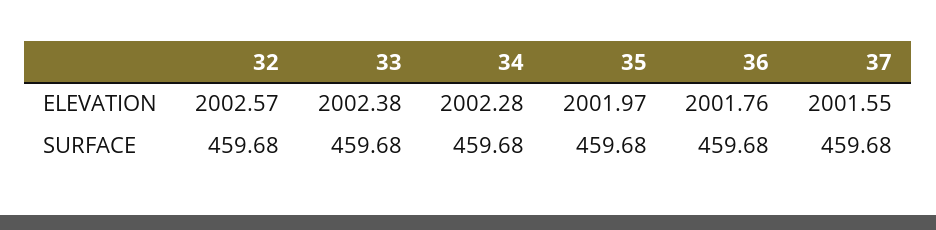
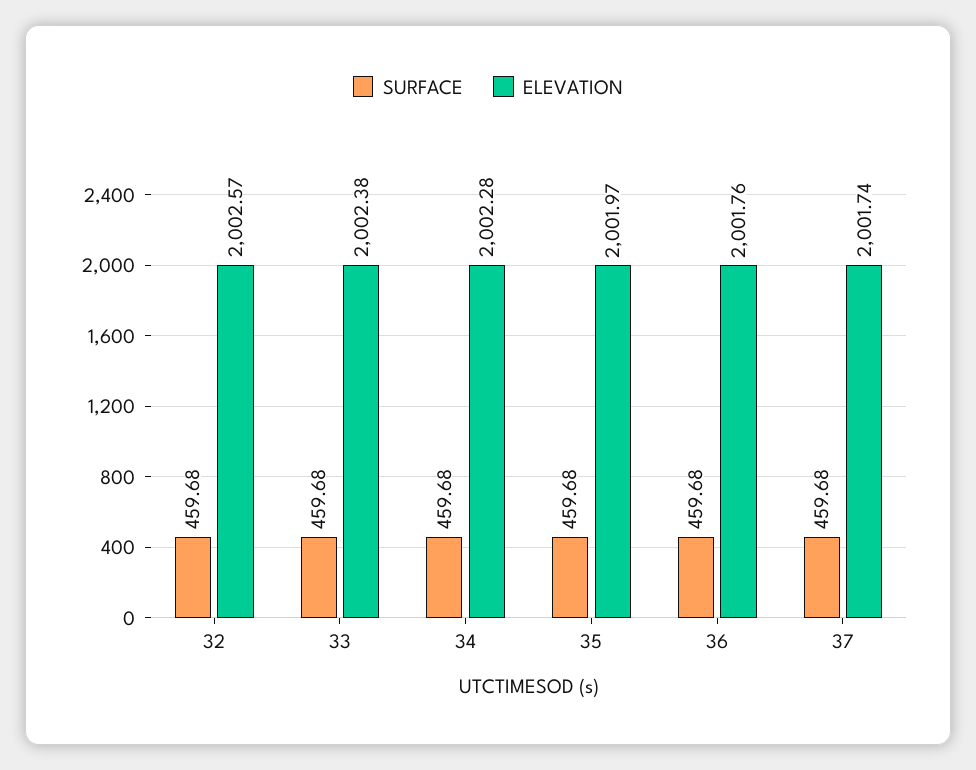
ELEVATION, 37: 2001.55 -> 2001.74

